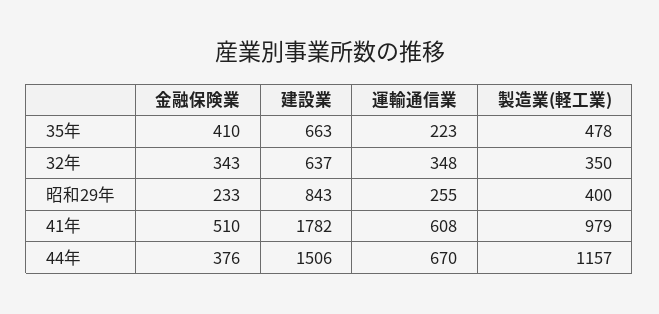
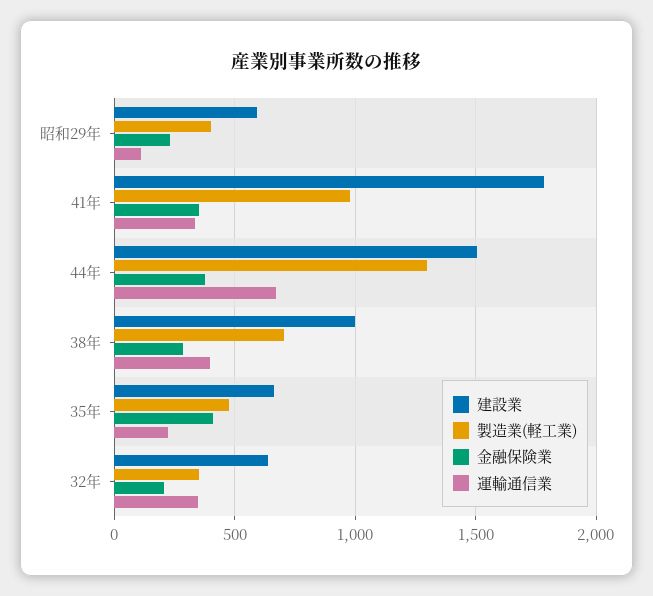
金融保険業, 32年: 343 -> 200
建設業, 昭和29年: 843 -> 600
運輸通信業, 昭和29年: 255 -> 100
金融保険業, 41年: 510 -> 350
運輸通信業, 41年: 608 -> 350
製造業(軽工業), 44年: 1157 -> 1300
建設業, 38年: none -> 1000
製造業(軽工業), 38年: none -> 700
金融保険業, 38年: none -> 300
運輸通信業, 38年: none -> 400

